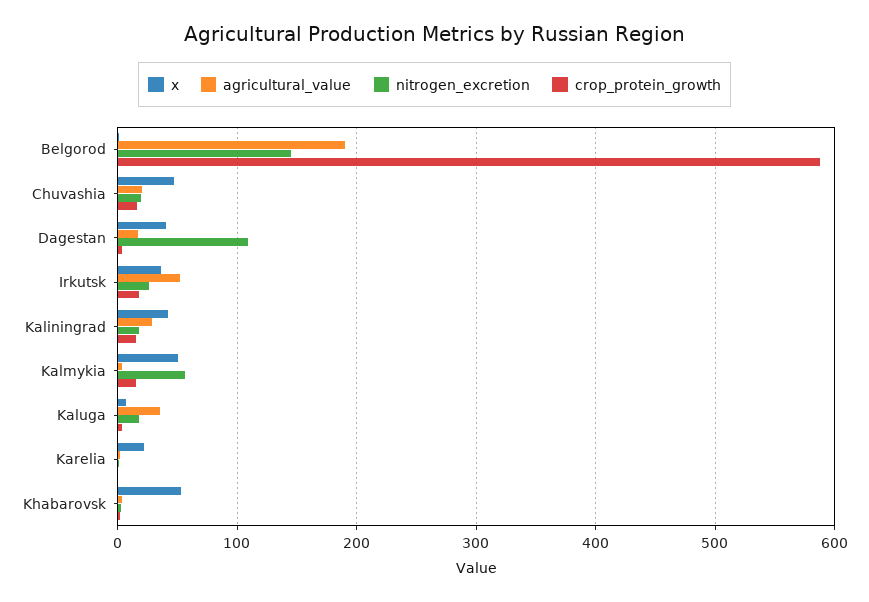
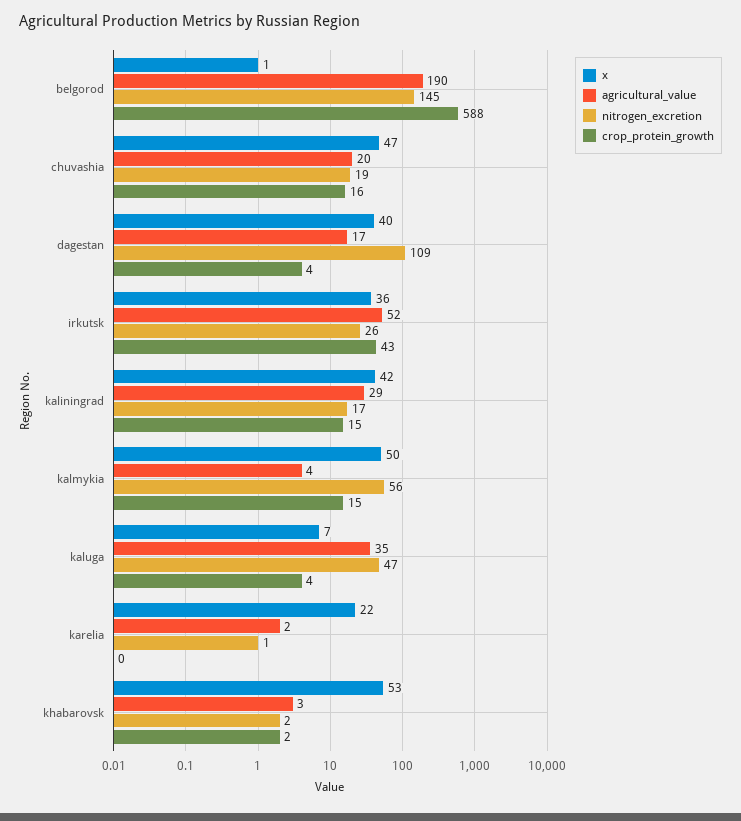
crop_protein_growth, Irkutsk: 20 -> 43
nitrogen_excretion, Kaluga: 20 -> 47

